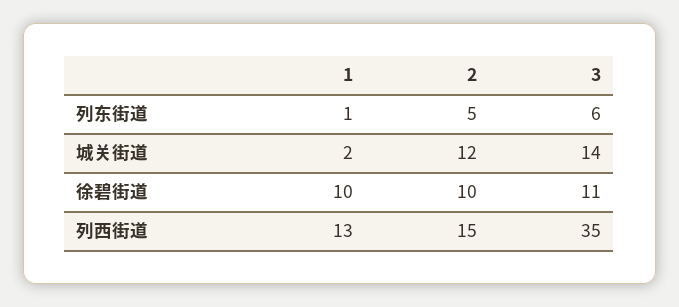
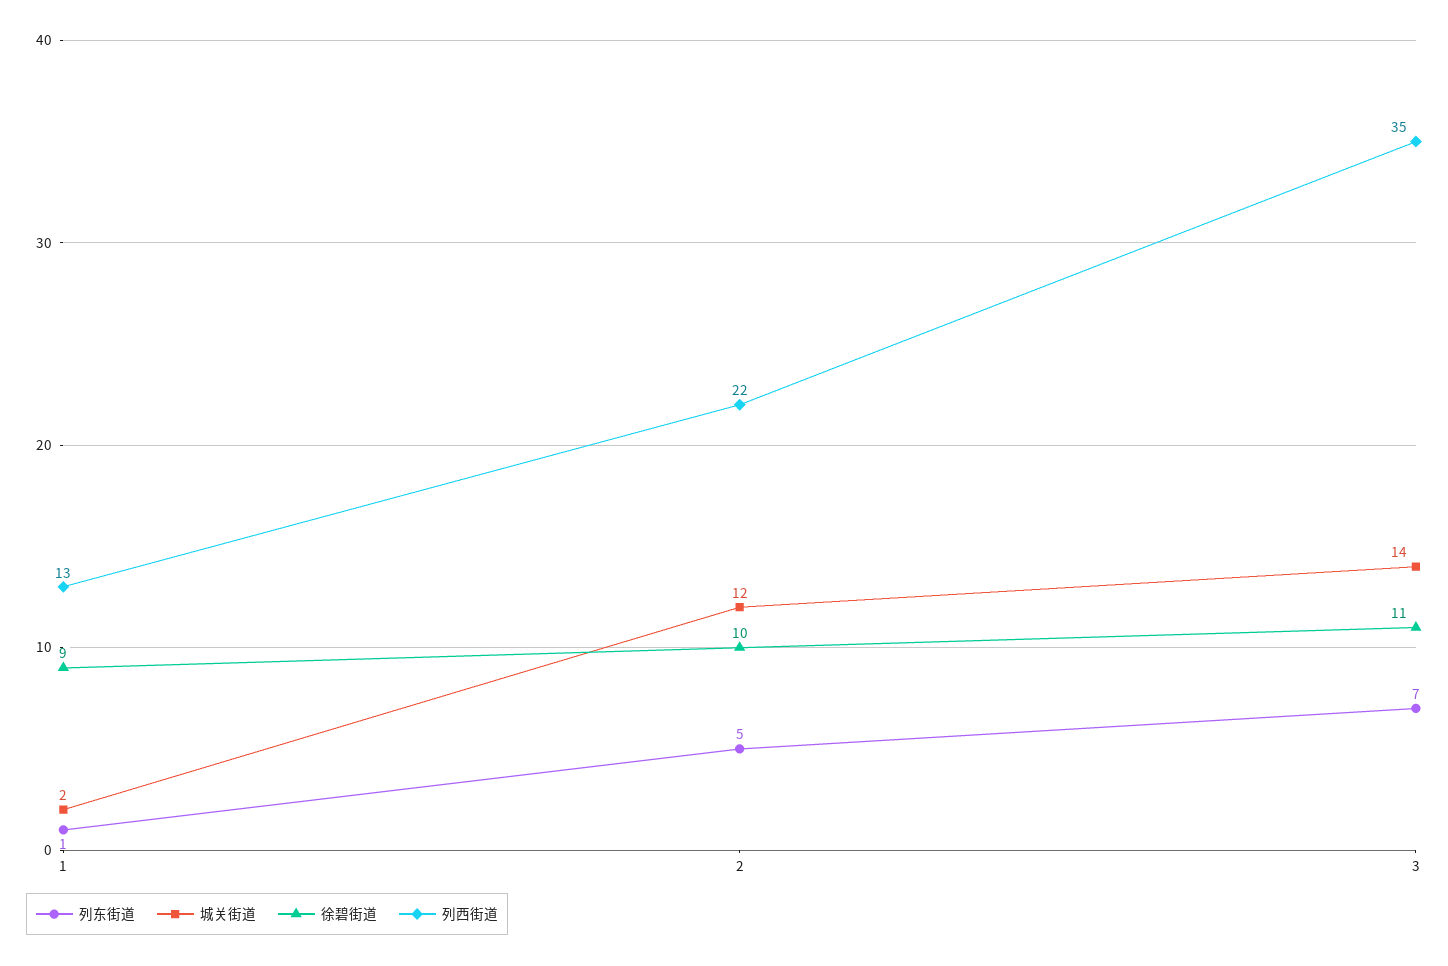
列东街道, 3: 6 -> 7
徐碧街道, 1: 10 -> 9
列西街道, 2: 15 -> 22

